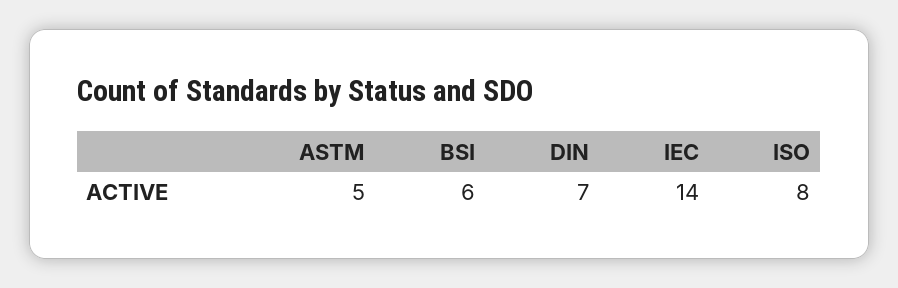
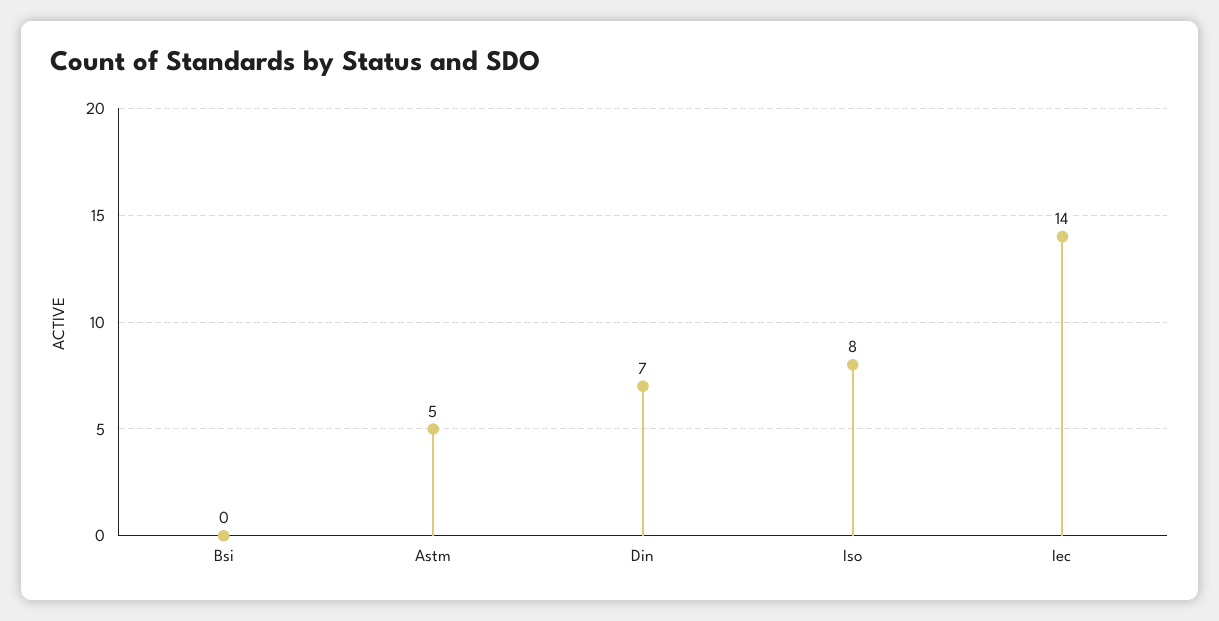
BSI: 6 -> 0

